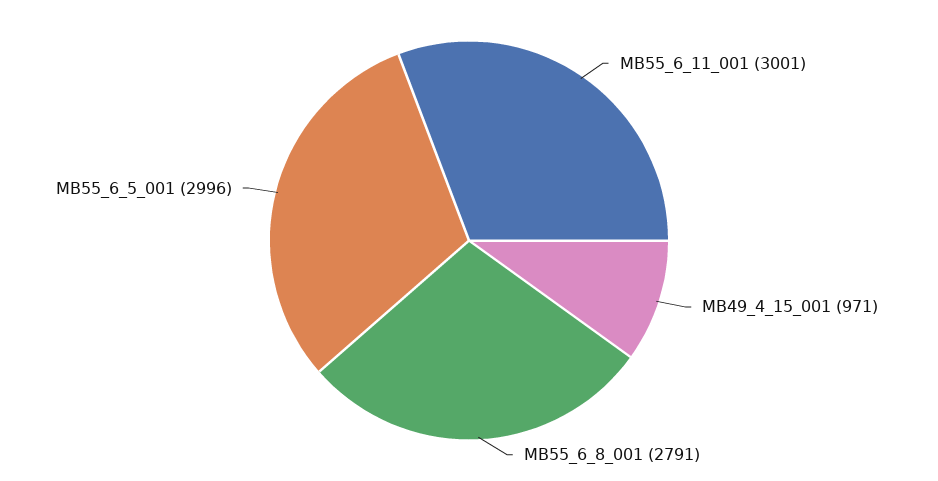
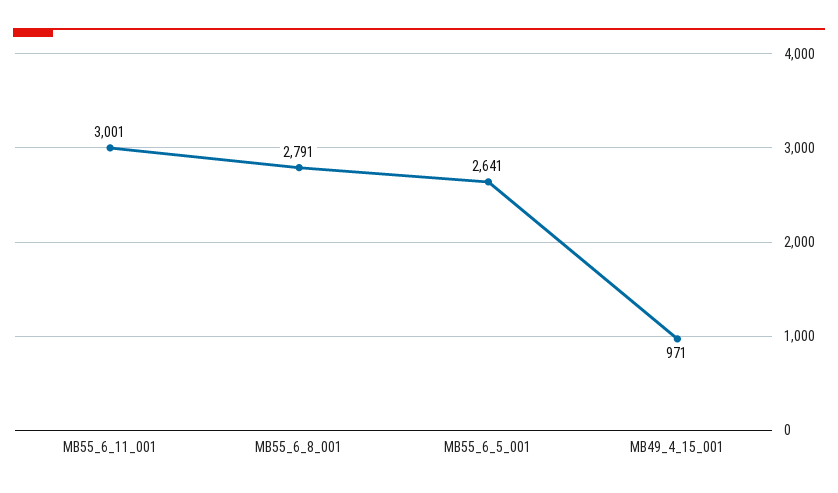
MB55_6_5_001: 2996 -> 2641

